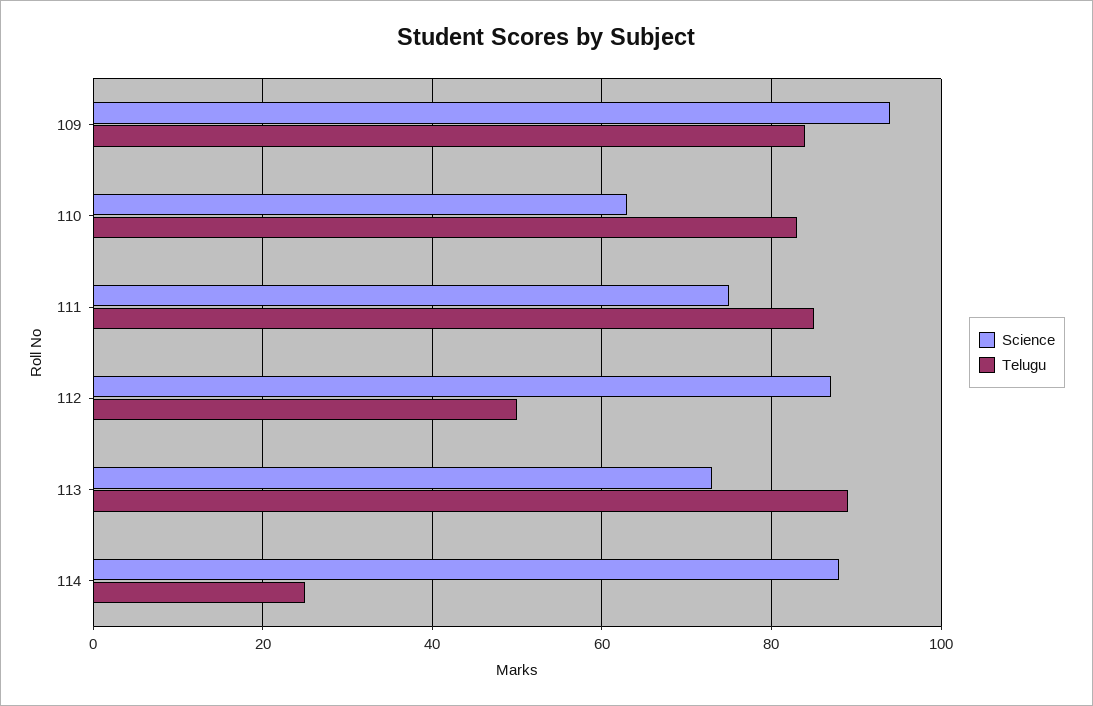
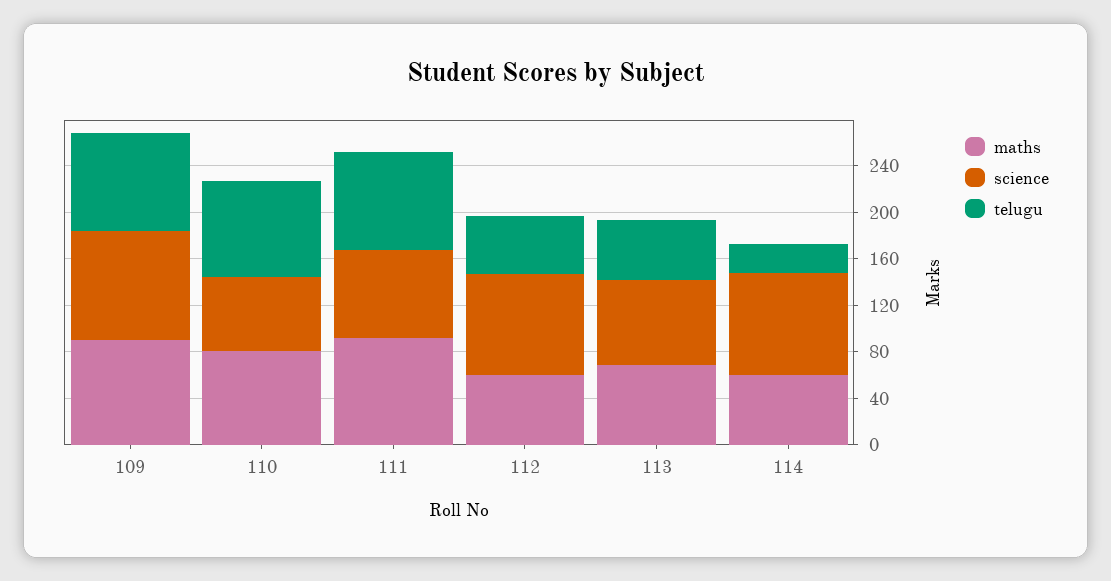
Telugu, 113: 90 -> 50
maths, 109: none -> 90
maths, 110: none -> 80
maths, 111: none -> 90
maths, 112: none -> 60
maths, 113: none -> 70
maths, 114: none -> 60

